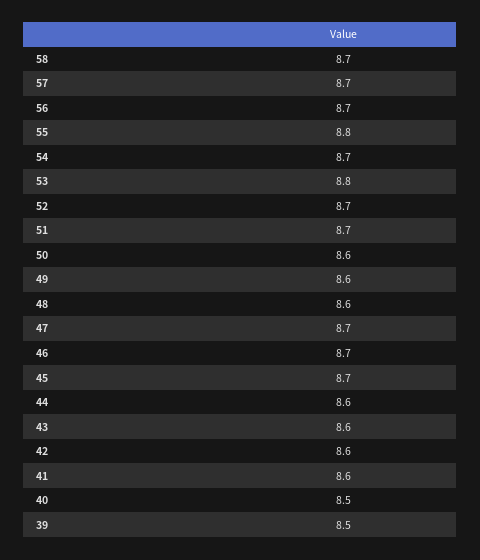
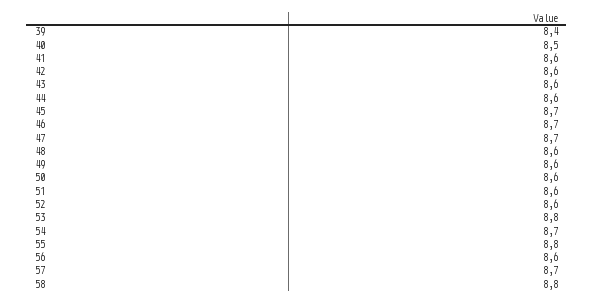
58: 8.7 -> 8.8
56: 8.7 -> 8.6
52: 8.7 -> 8.6
51: 8.7 -> 8.6
39: 8.5 -> 8.4

